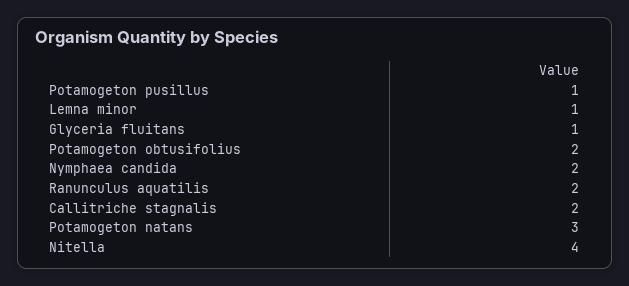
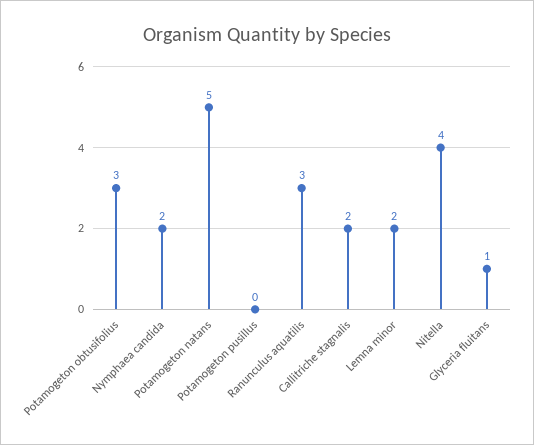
Potamogeton pusillus: 1 -> 0
Lemna minor: 1 -> 2
Potamogeton obtusifolius: 2 -> 3
Ranunculus aquatilis: 2 -> 3
Potamogeton natans: 3 -> 5

